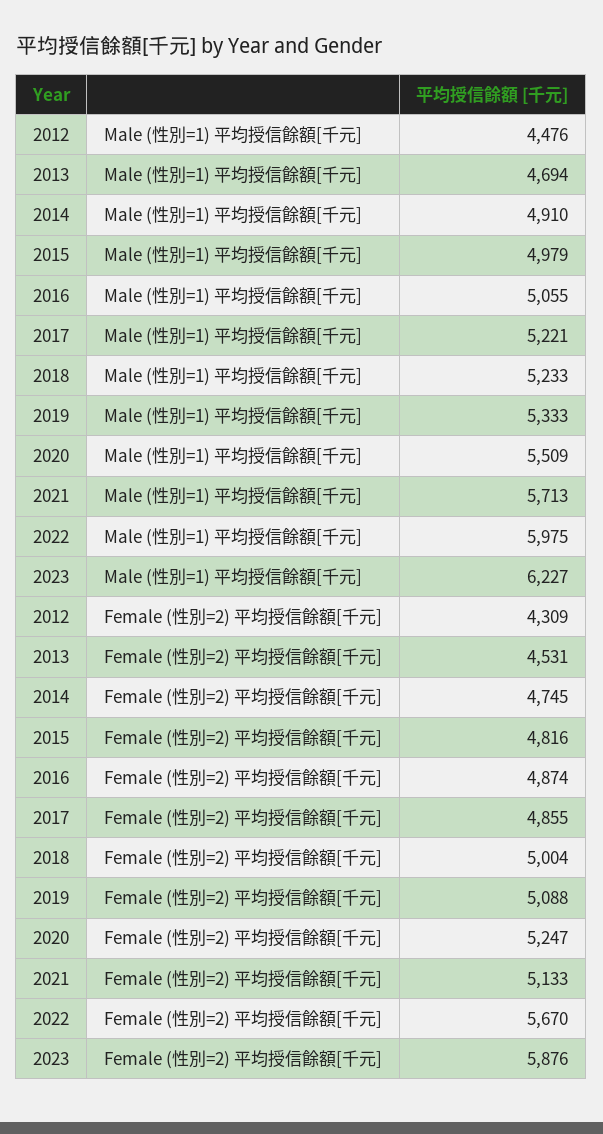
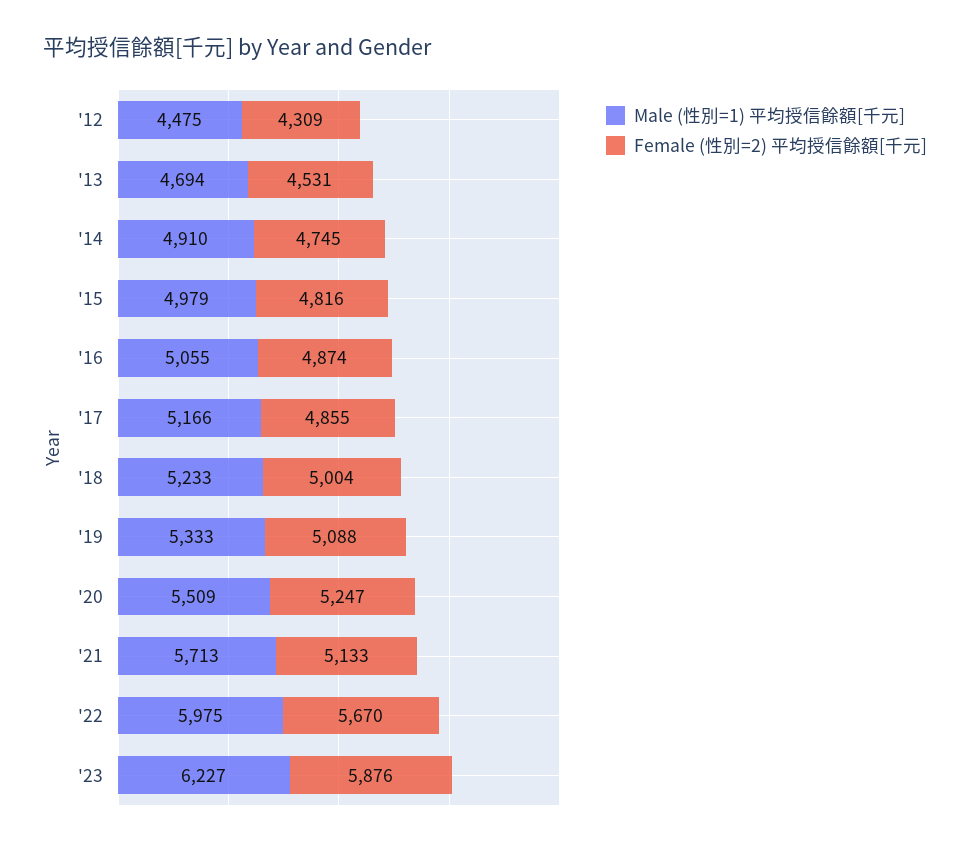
Male (性別=1) 平均授信餘額[千元], 2012: 4476 -> 4475
Male (性別=1) 平均授信餘額[千元], 2017: 5221 -> 5166

